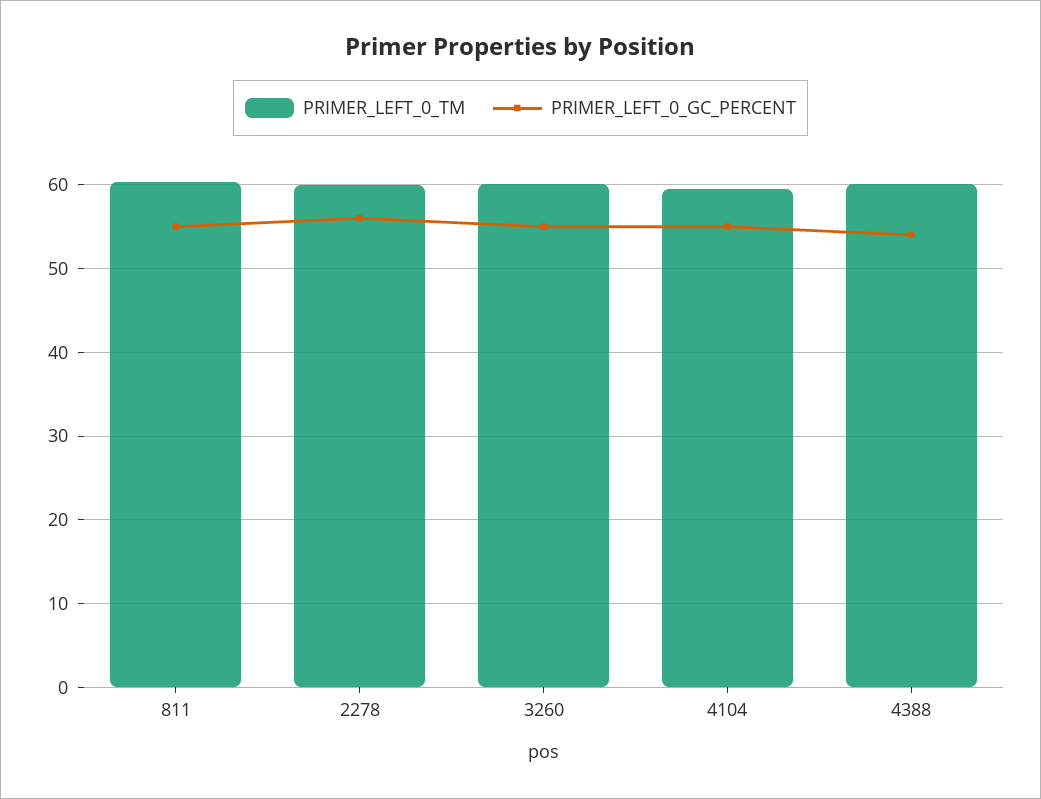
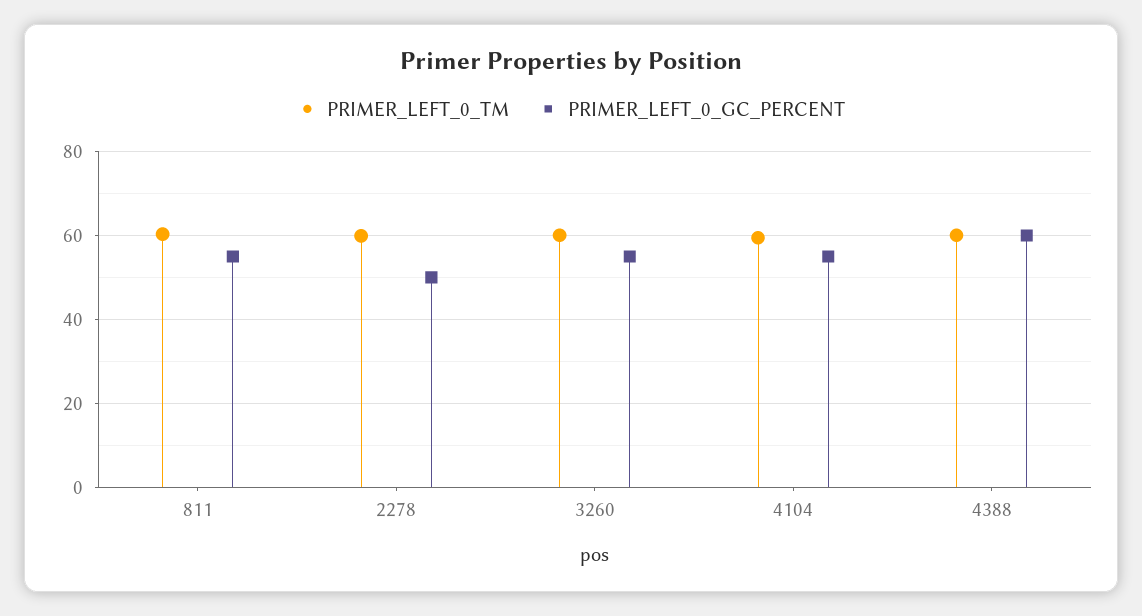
PRIMER_LEFT_0_GC_PERCENT, 2278: 56 -> 50
PRIMER_LEFT_0_GC_PERCENT, 4388: 54 -> 60

